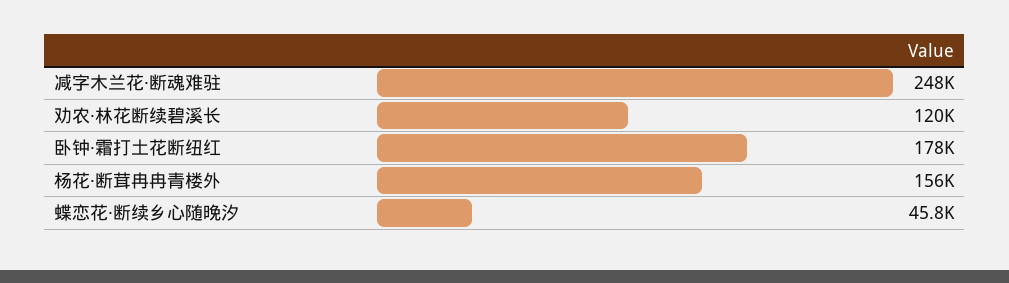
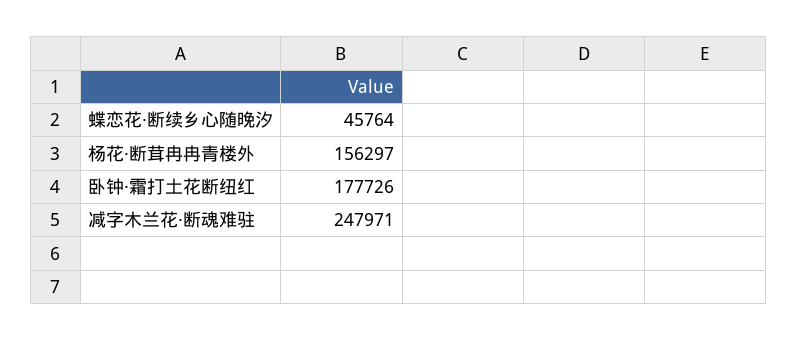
劝农·林花断续碧溪长: 120000 -> none

